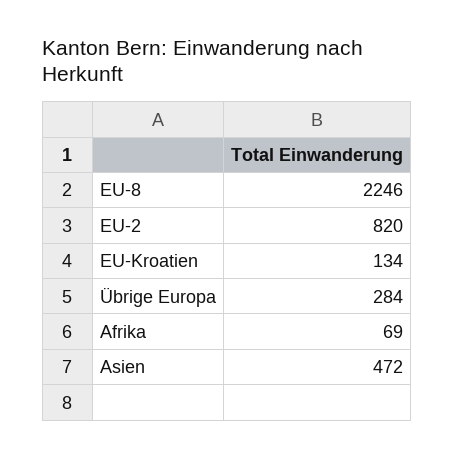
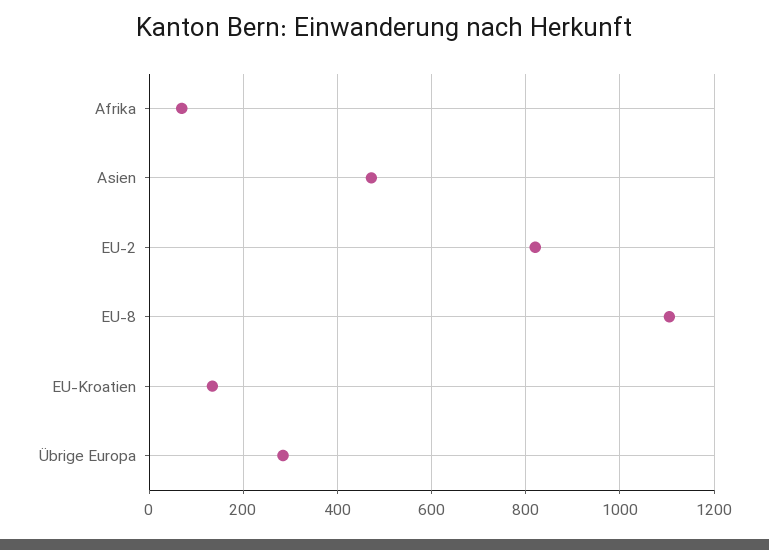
EU-8: 2246 -> 1100

